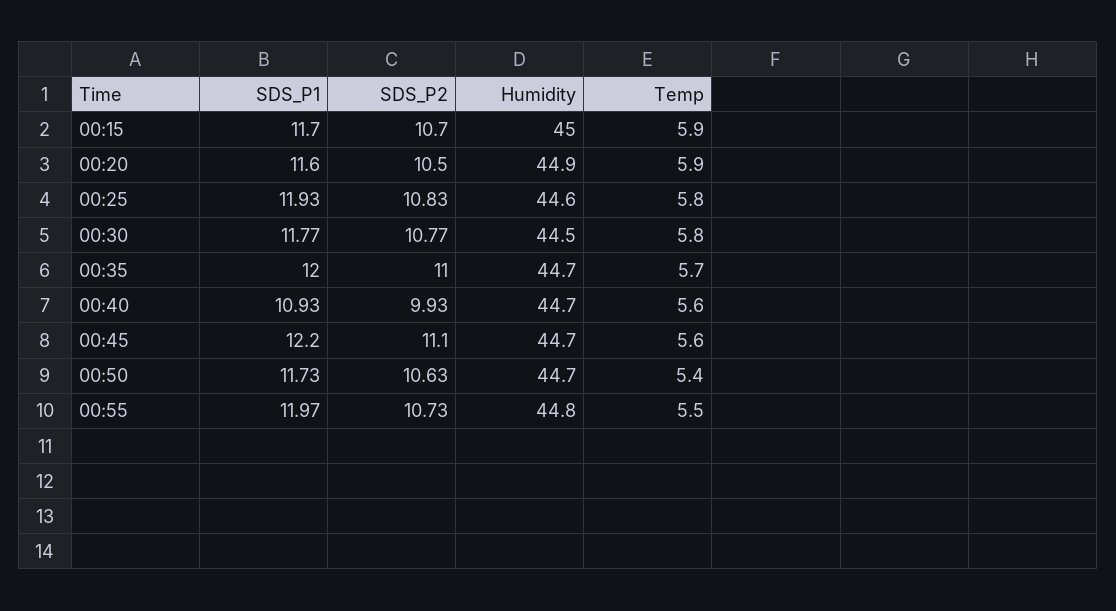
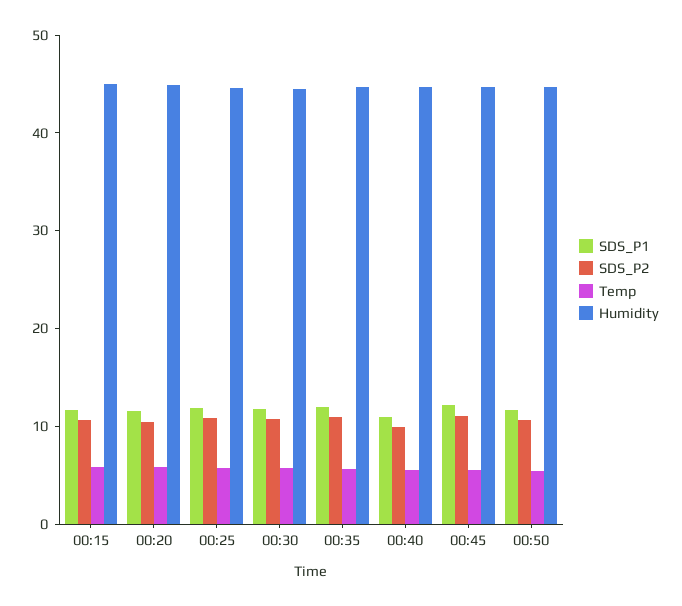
SDS_P1, 00:55: 11.97 -> none
SDS_P2, 00:55: 10.73 -> none
Humidity, 00:55: 44.8 -> none
Temp, 00:55: 5.5 -> none

